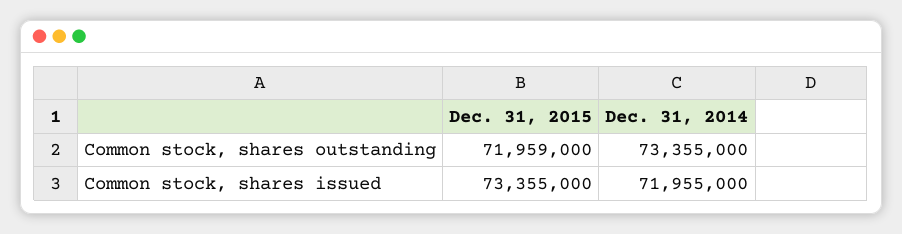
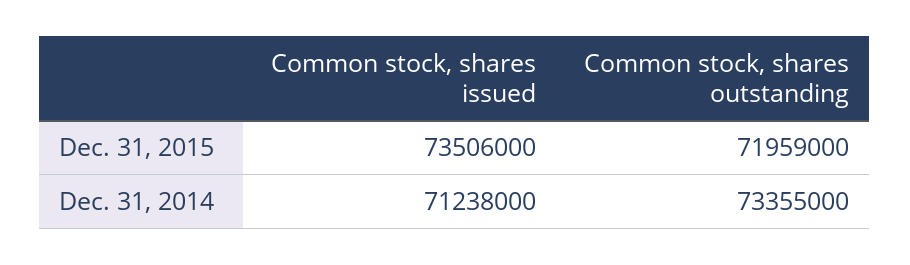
Dec. 31, 2015, Common stock, shares issued: 73355000 -> 73506000
Dec. 31, 2014, Common stock, shares issued: 71955000 -> 71238000

